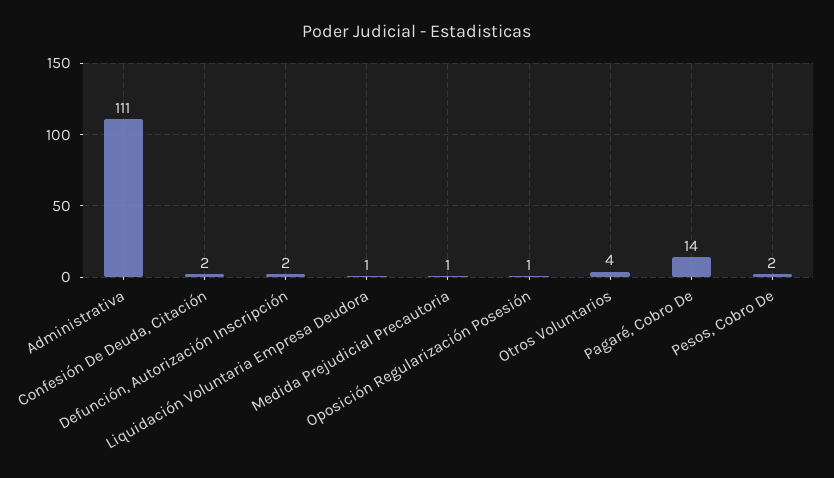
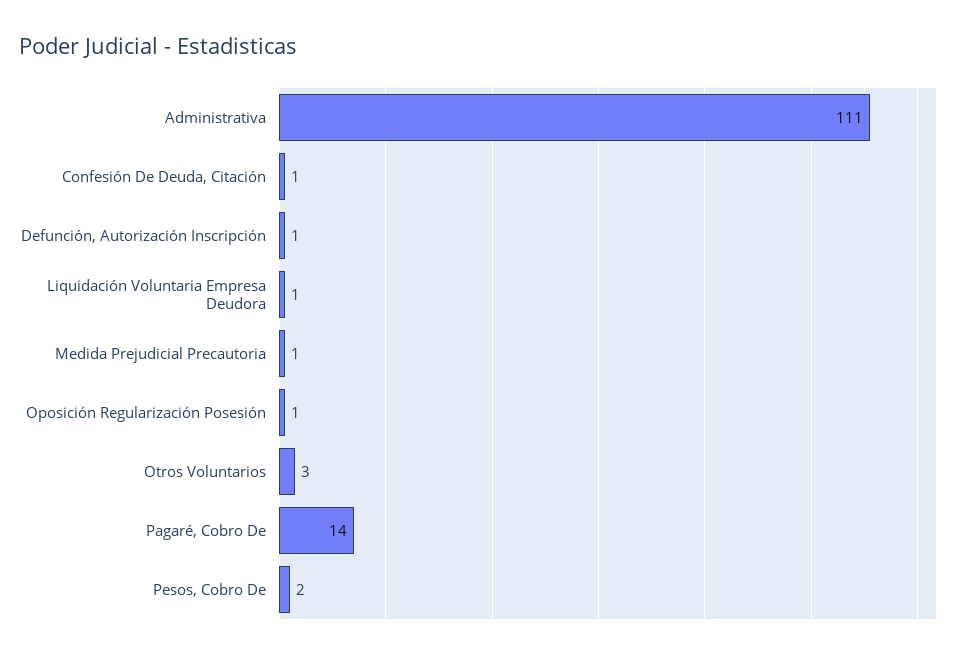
Confesión De Deuda, Citación: 2 -> 1
Defunción, Autorización Inscripción: 2 -> 1
Otros Voluntarios: 4 -> 3

